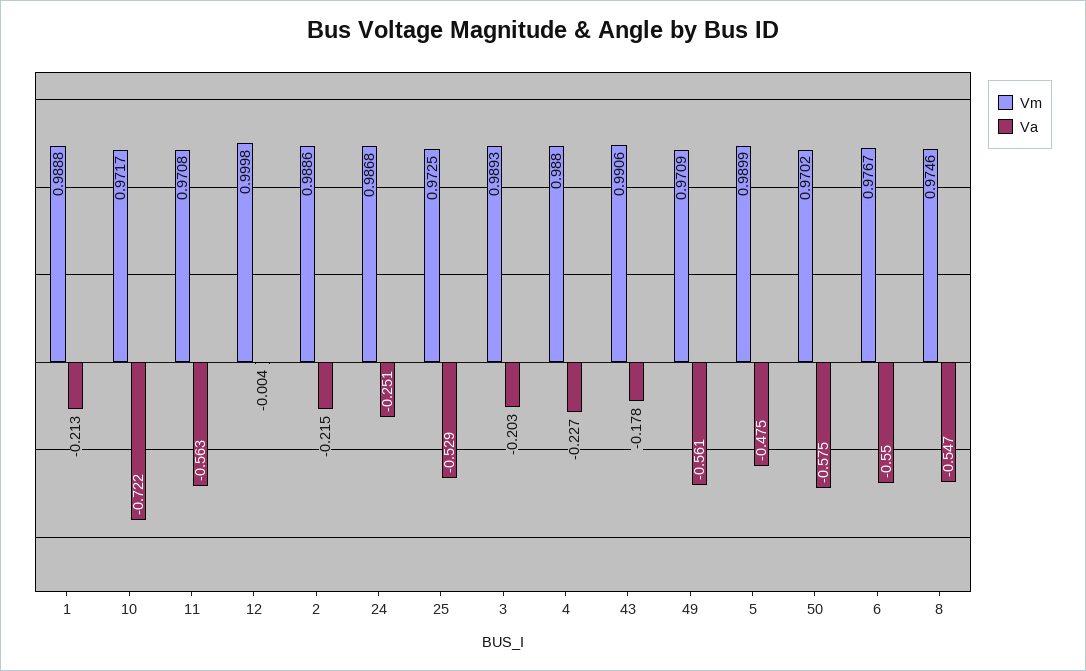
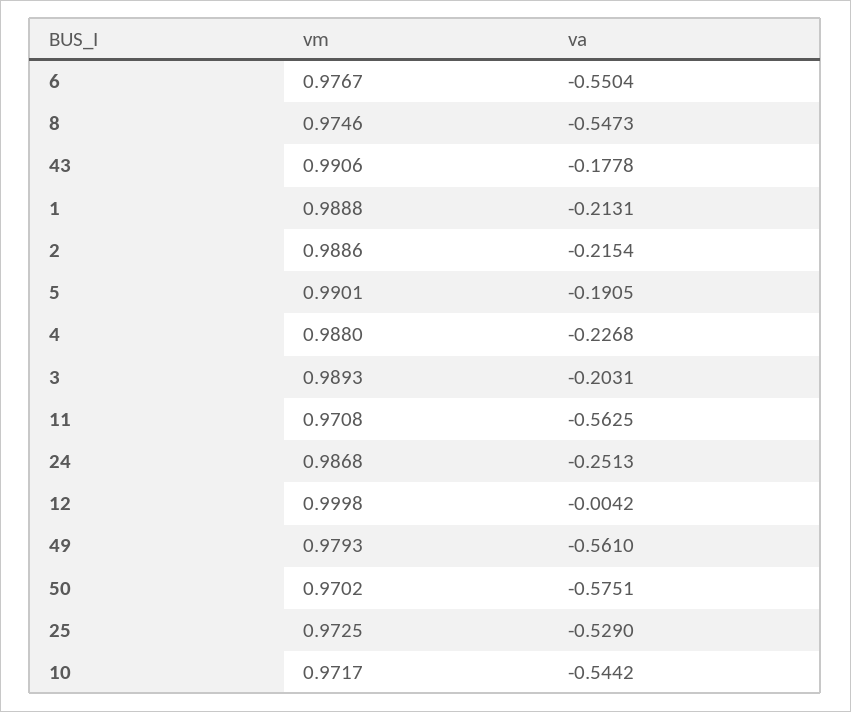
Va, 10: -0.722 -> -0.5442
Vm, 49: 0.9709 -> 0.9793
Vm, 5: 0.9899 -> 0.9901
Va, 5: -0.475 -> -0.1905

